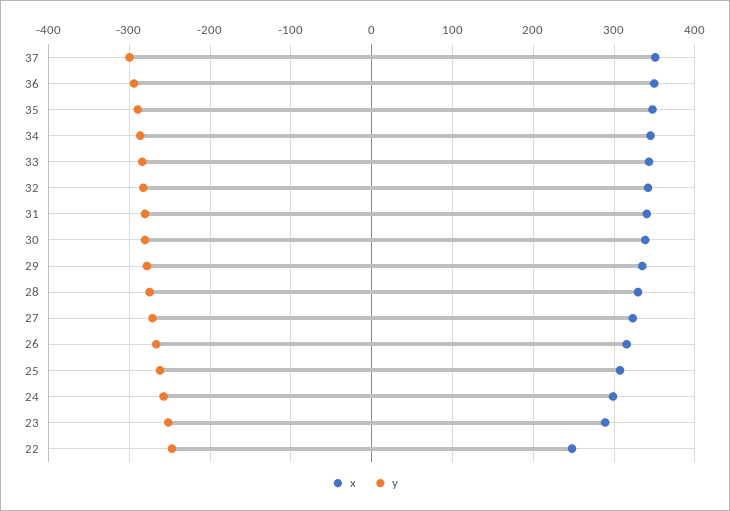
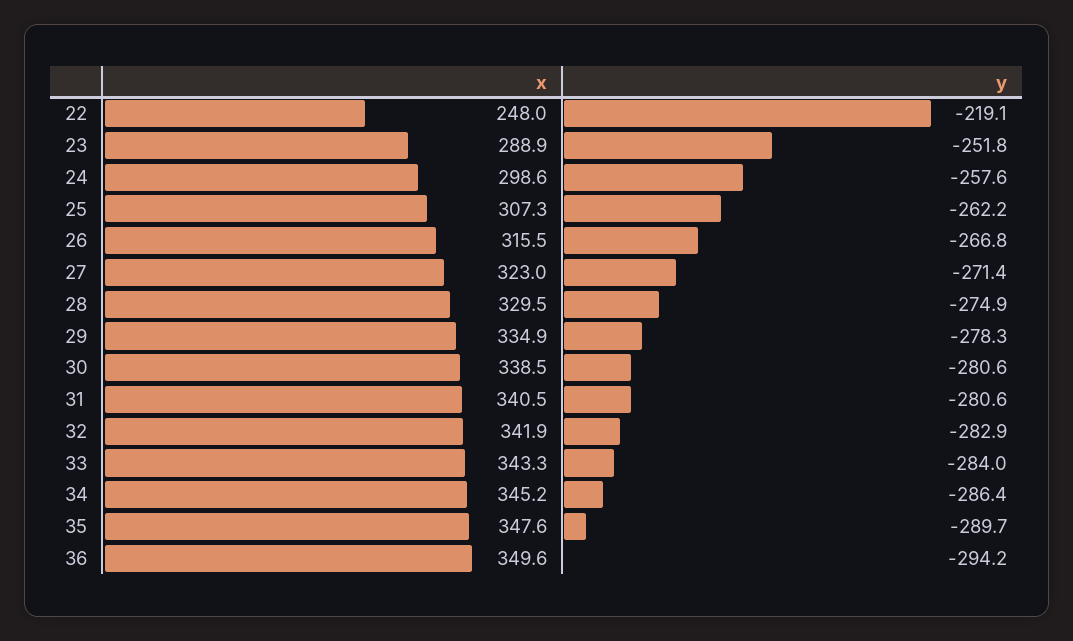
x, 37: 350 -> none
y, 37: -300 -> none
y, 22: -250 -> -219.1

